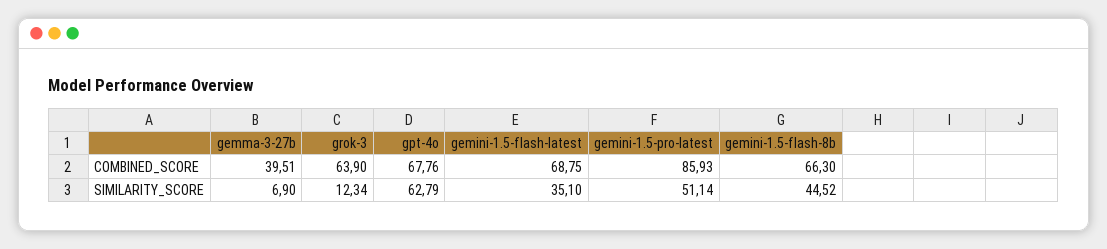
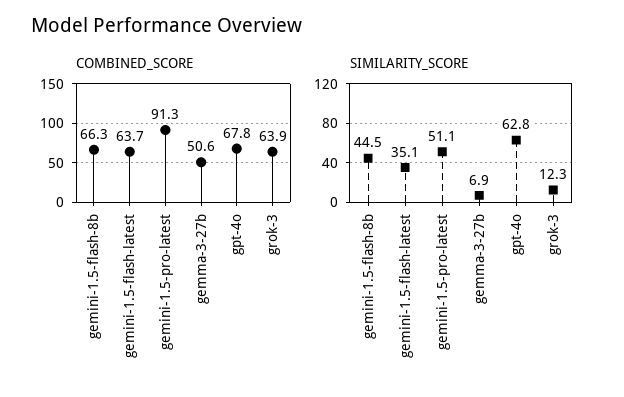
COMBINED_SCORE, gemma-3-27b: 39.51 -> 50.6
COMBINED_SCORE, gemini-1.5-flash-latest: 68.75 -> 63.7
COMBINED_SCORE, gemini-1.5-pro-latest: 85.93 -> 91.3

